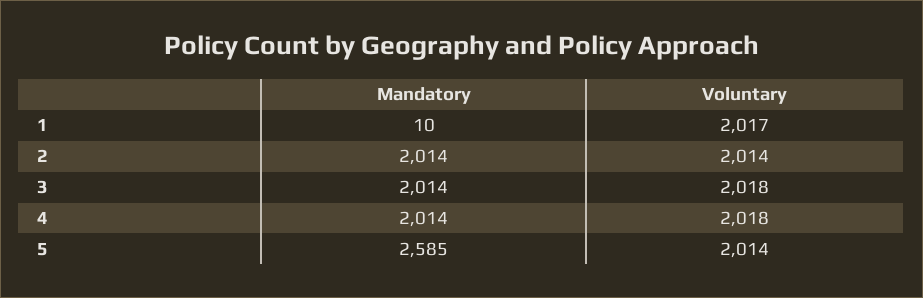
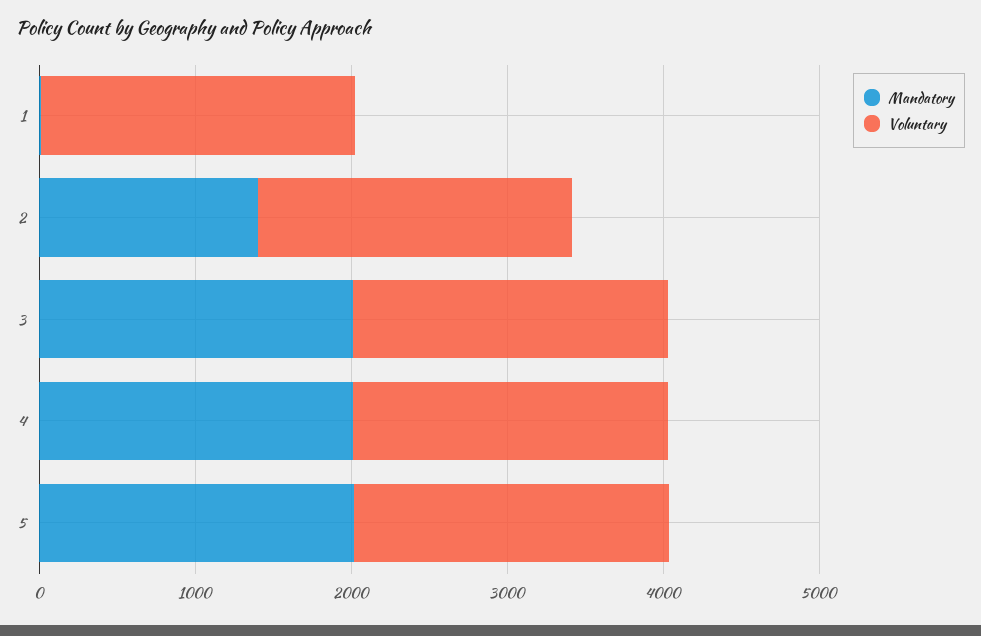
Mandatory, 2: 2014 -> 1400
Mandatory, 5: 2585 -> 2000

